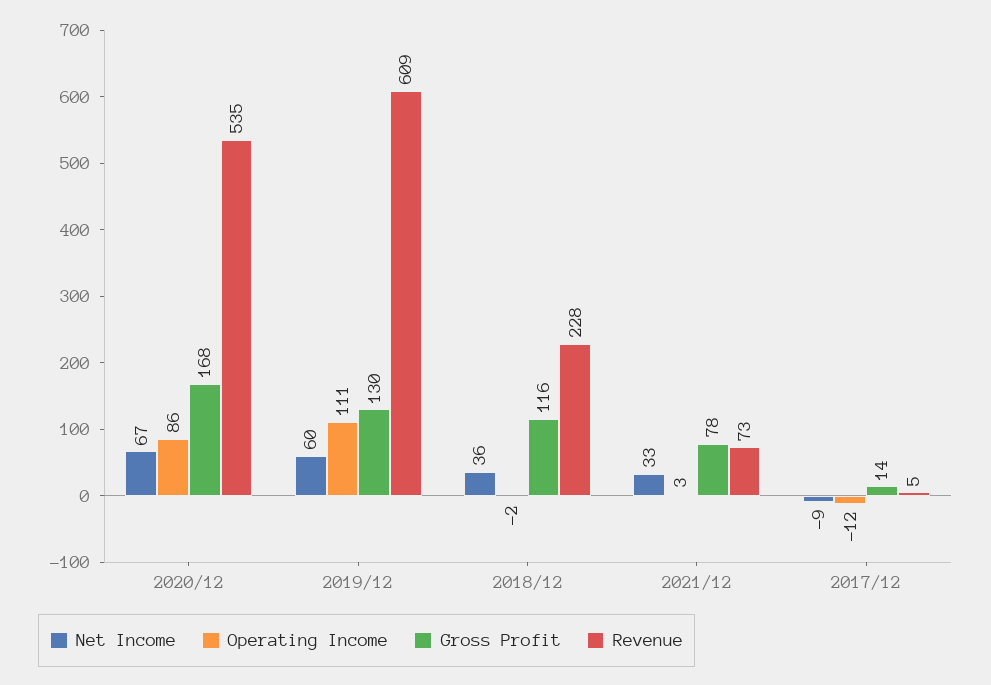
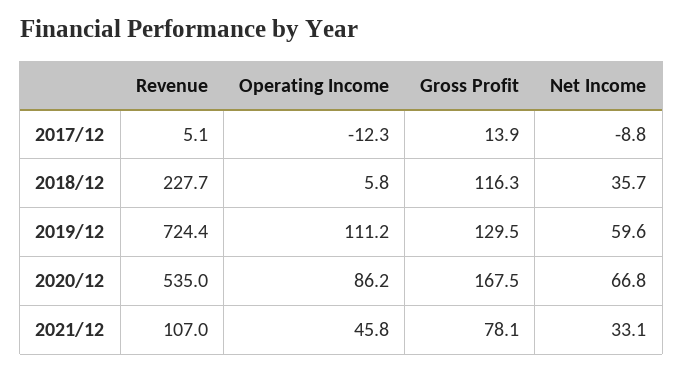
Revenue, 2019/12: 609 -> 724.4
Operating Income, 2018/12: -2 -> 5.8
Operating Income, 2021/12: 3 -> 45.8
Revenue, 2021/12: 73 -> 107

